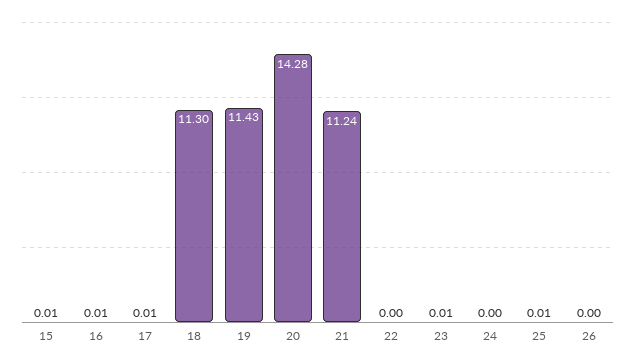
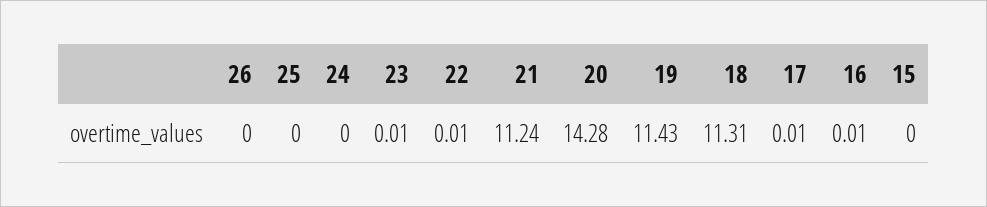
15: 0.01 -> 0
18: 11.3 -> 11.31
22: 0 -> 0.01
25: 0.01 -> 0

